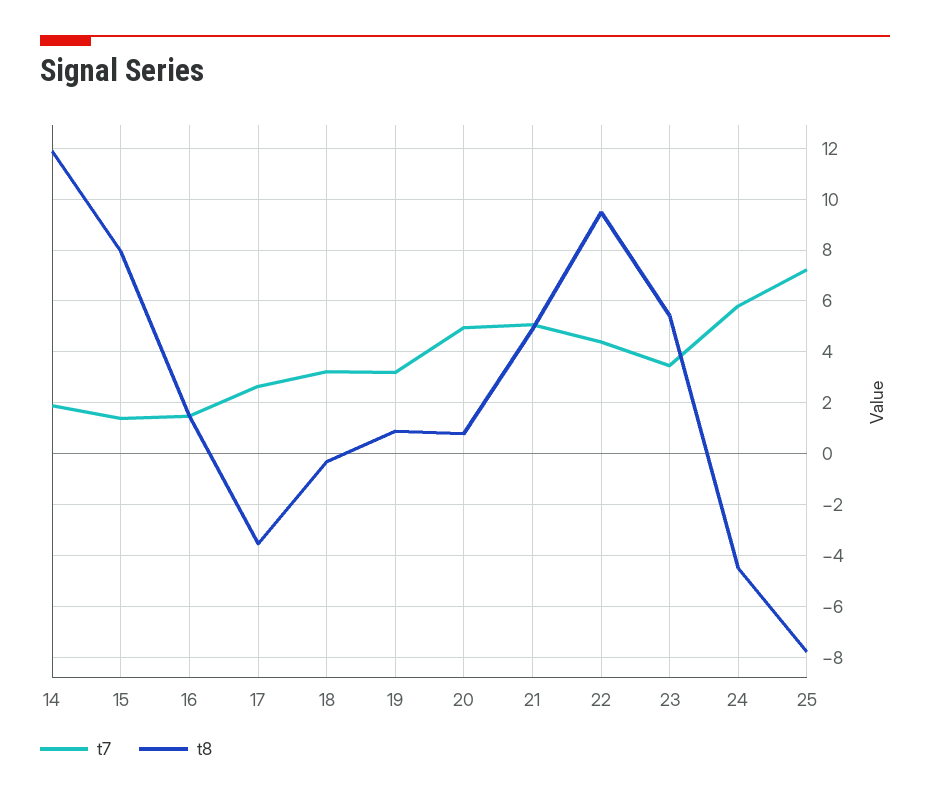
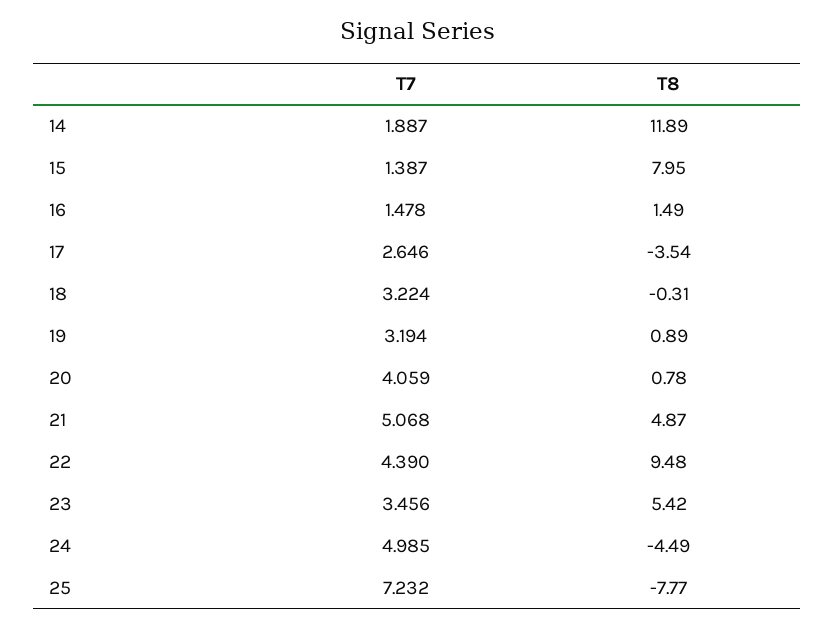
t7, 20: 5 -> 4.059
t7, 24: 5.75 -> 4.985

